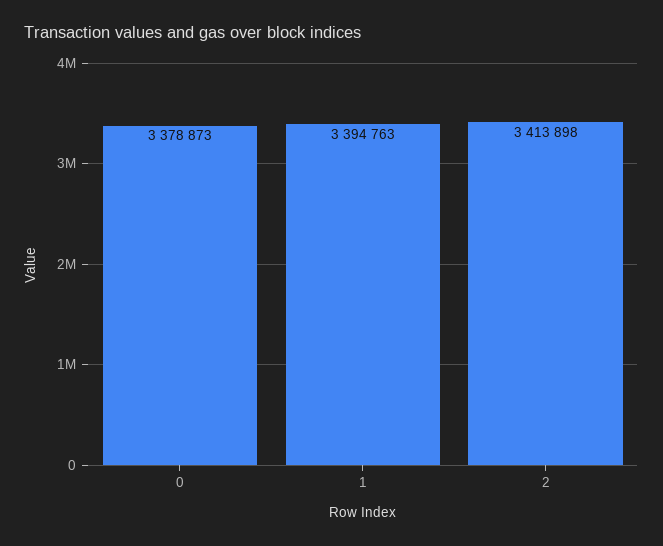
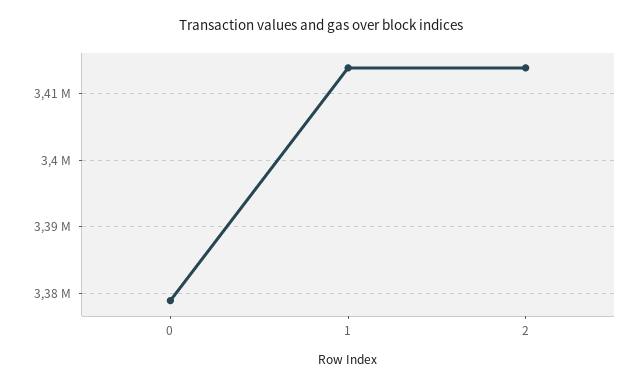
1: 3394763 -> 3414000

